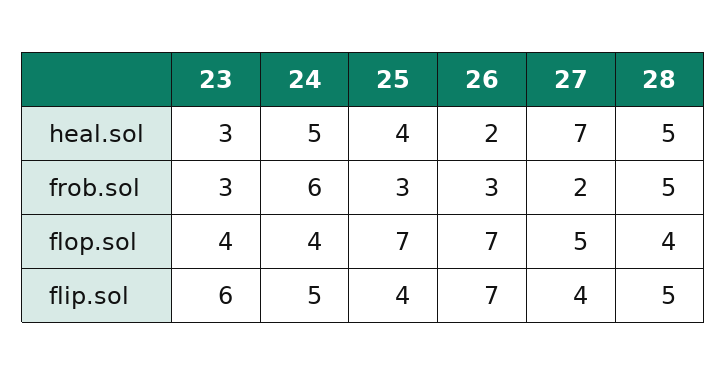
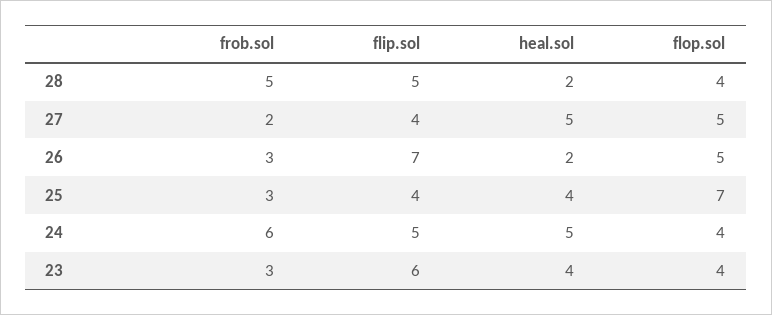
23, heal.sol: 3 -> 4
27, heal.sol: 7 -> 5
28, heal.sol: 5 -> 2
26, flop.sol: 7 -> 5

